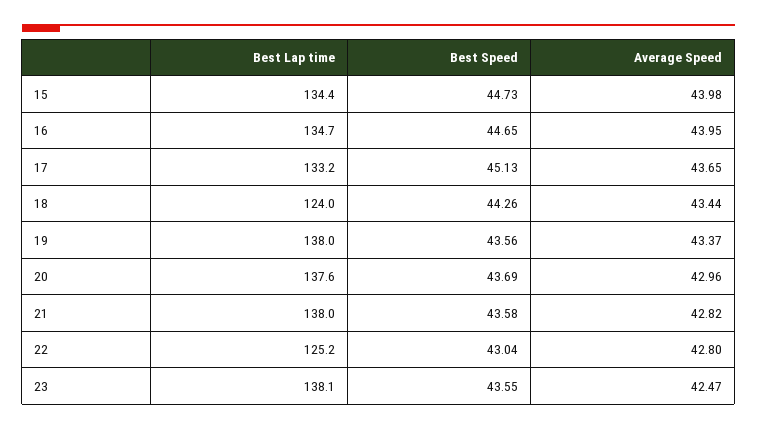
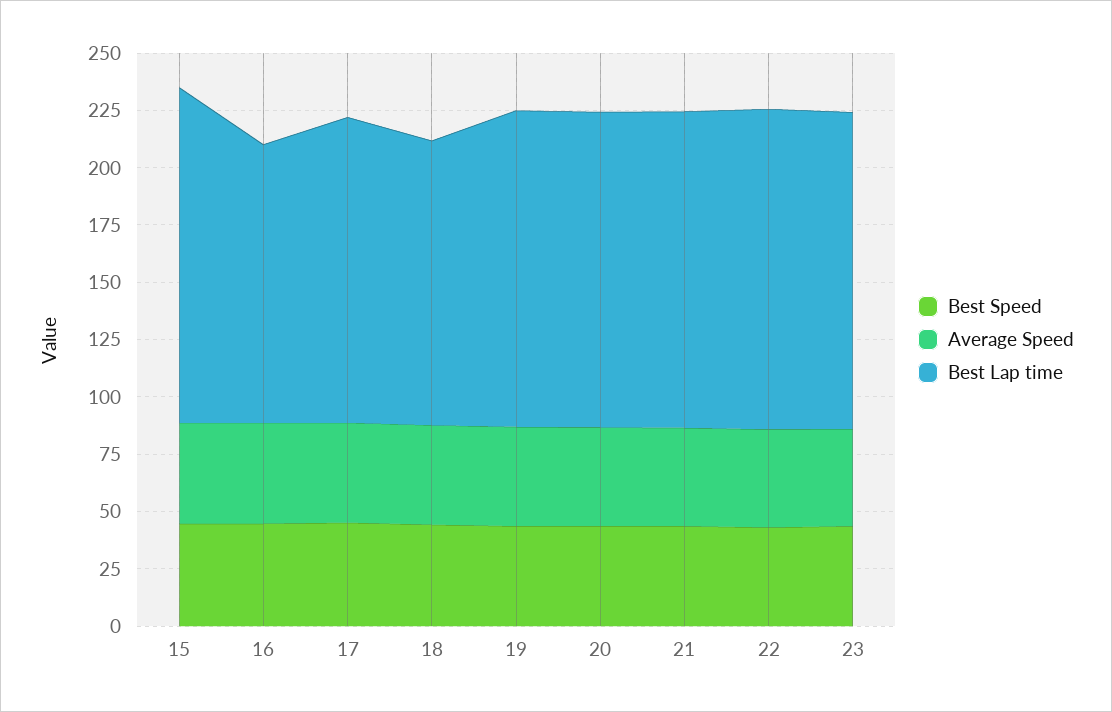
Best Lap time, 15: 134.4 -> 145
Best Lap time, 16: 134.7 -> 120
Best Lap time, 22: 125.2 -> 140

